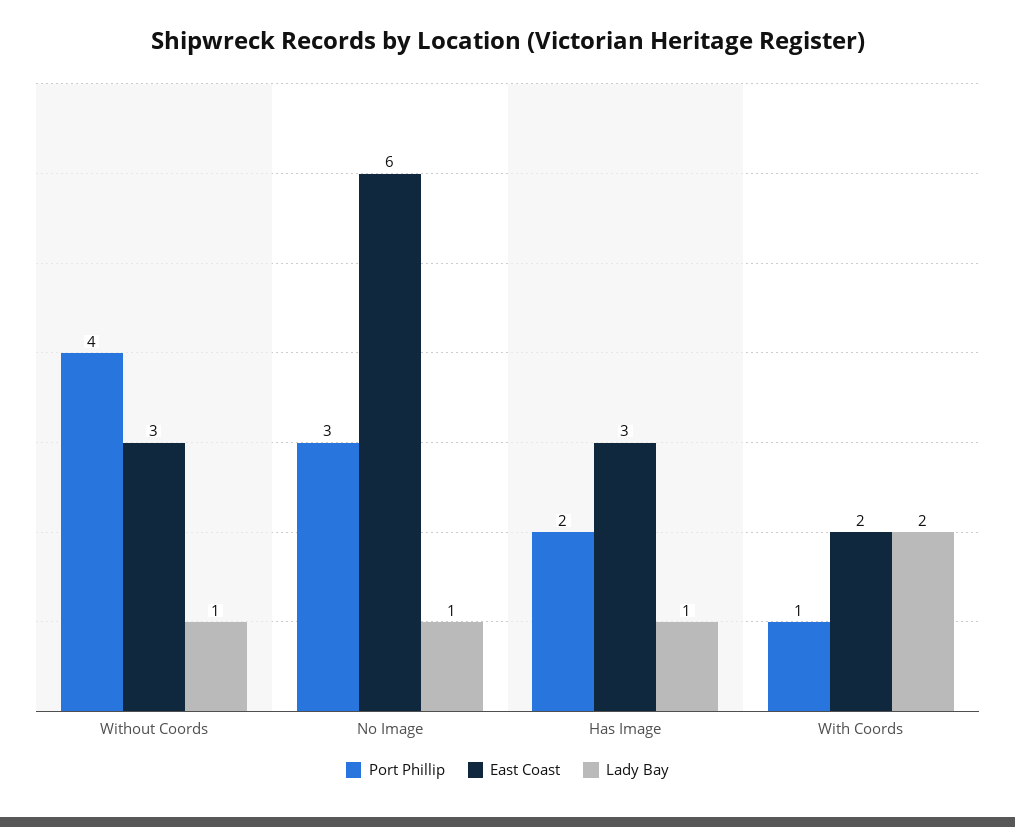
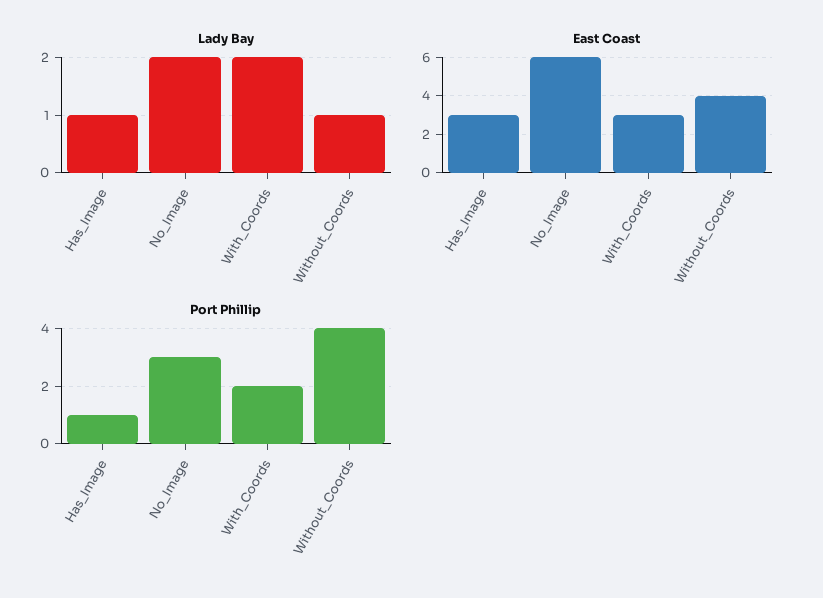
East Coast, Without Coords: 3 -> 4
Lady Bay, No Image: 1 -> 2
Port Phillip, Has Image: 2 -> 1
Port Phillip, With Coords: 1 -> 2
East Coast, With Coords: 2 -> 3

